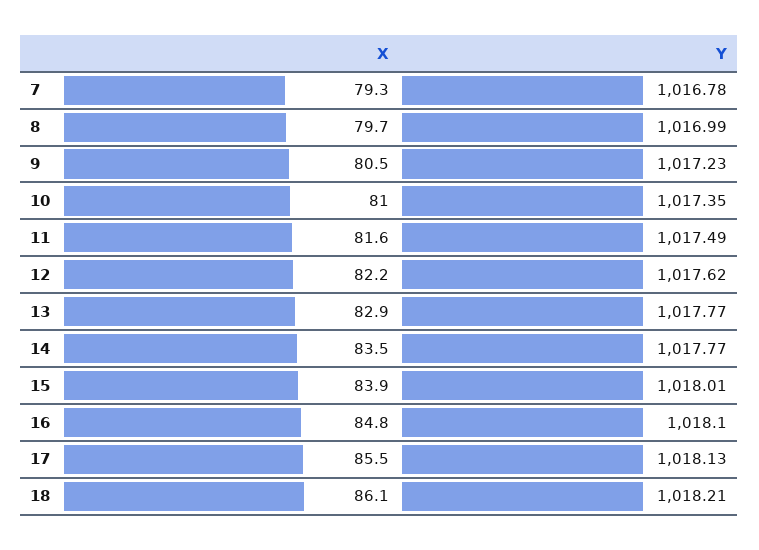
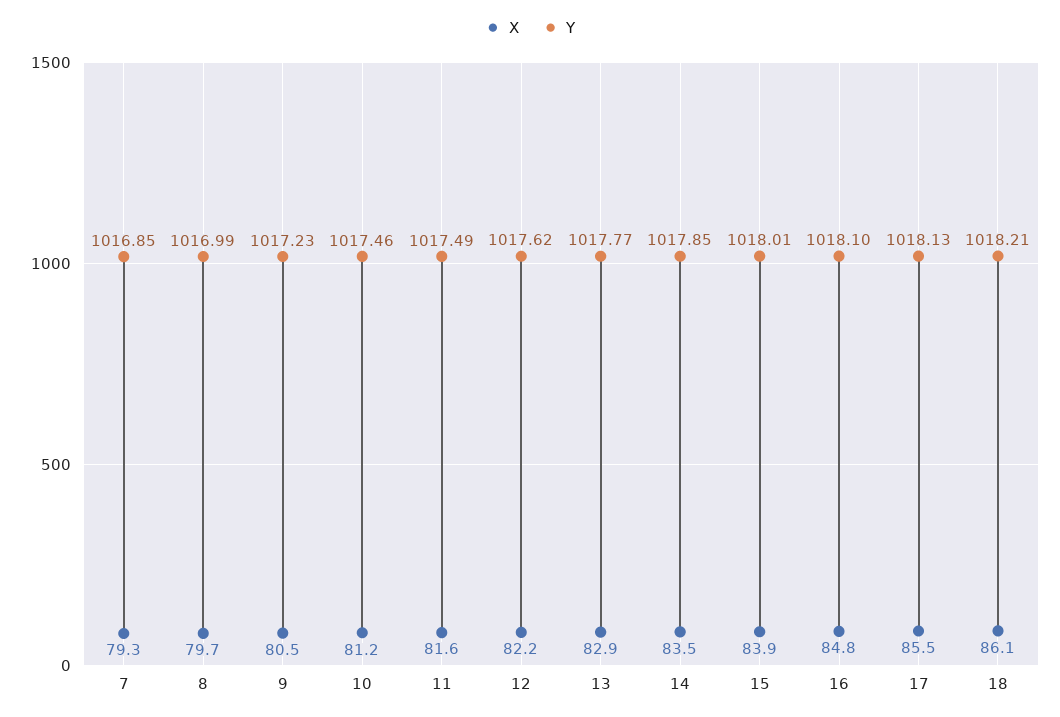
Y, 7: 1016.78 -> 1016.85
X, 10: 81 -> 81.2
Y, 10: 1017.35 -> 1017.46
Y, 14: 1017.77 -> 1017.85

